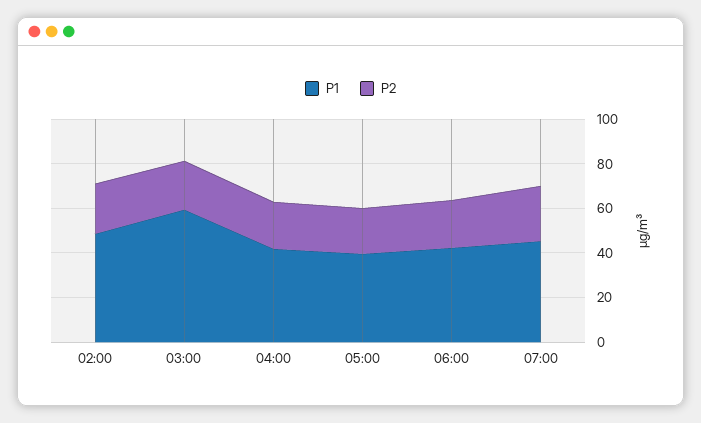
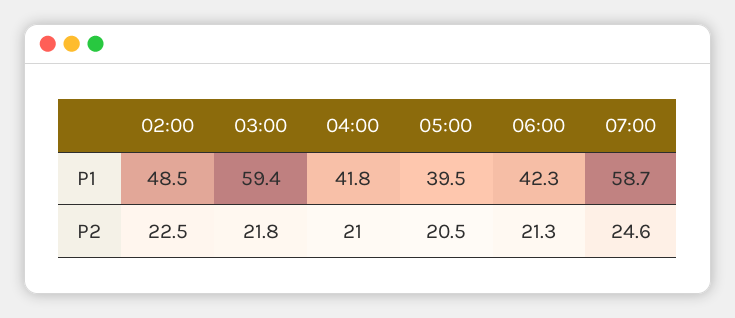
P1, 07:00: 45 -> 58.7

